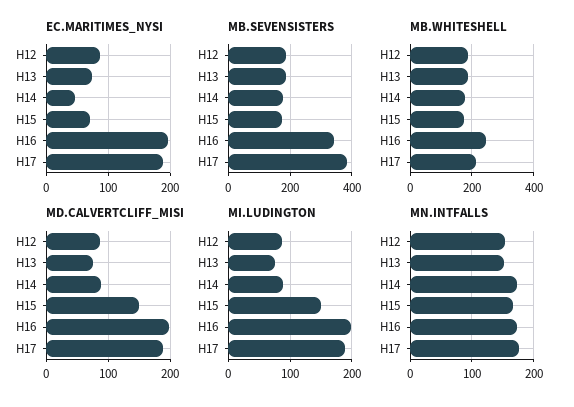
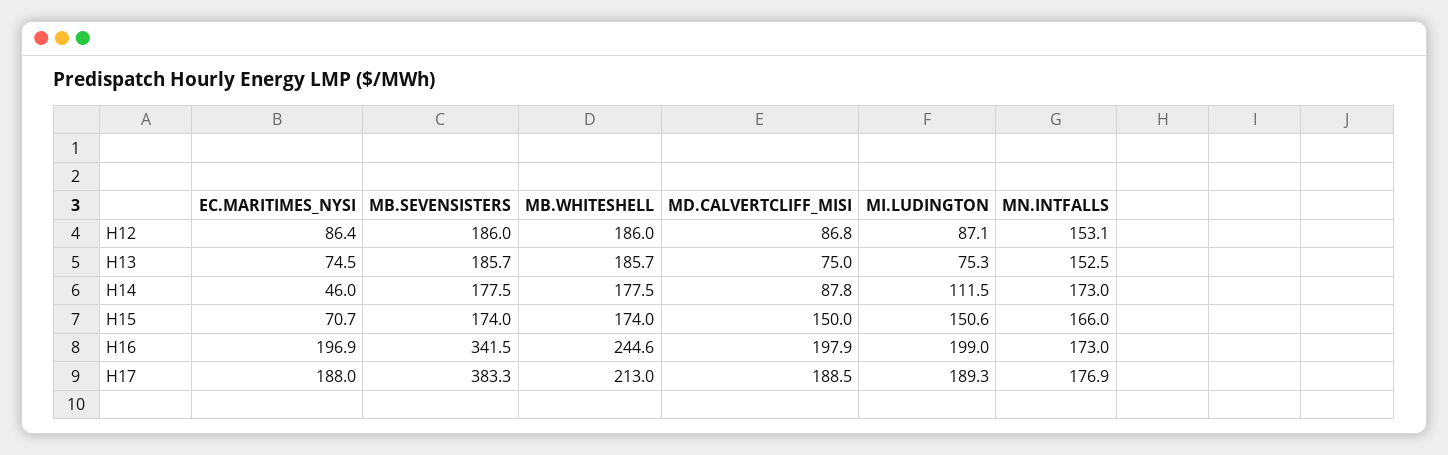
MI.LUDINGTON, H14: 90 -> 111.5

